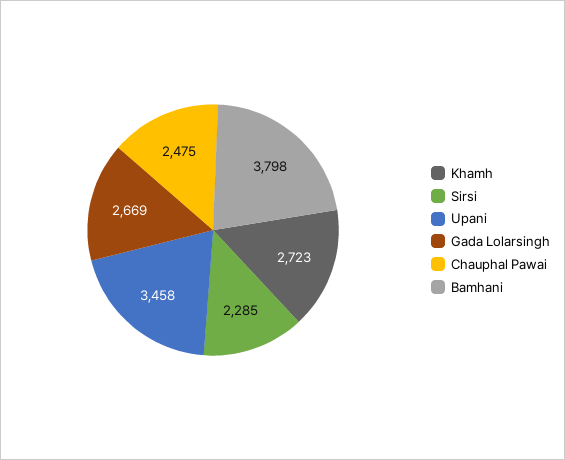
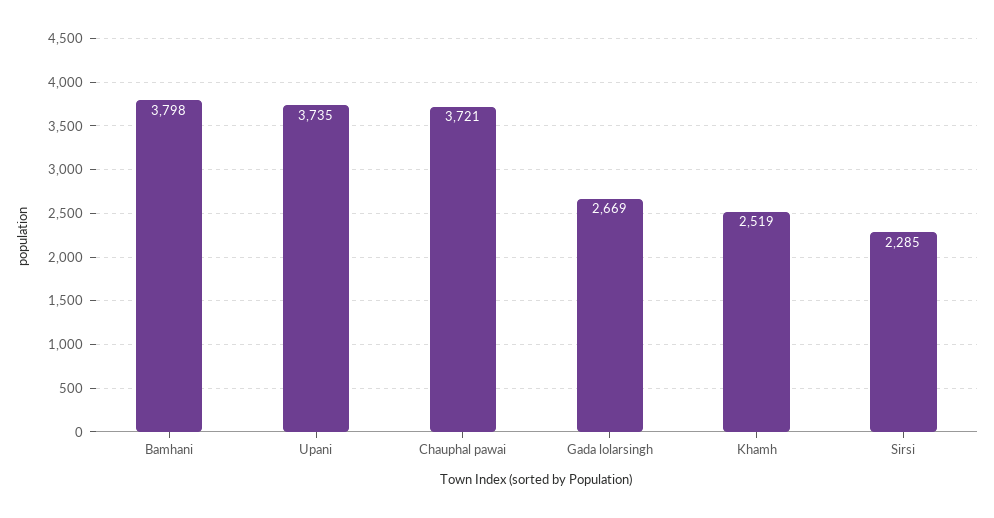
Khamh: 2723 -> 2519
Upani: 3458 -> 3735
Chauphal Pawai: 2475 -> 3721

